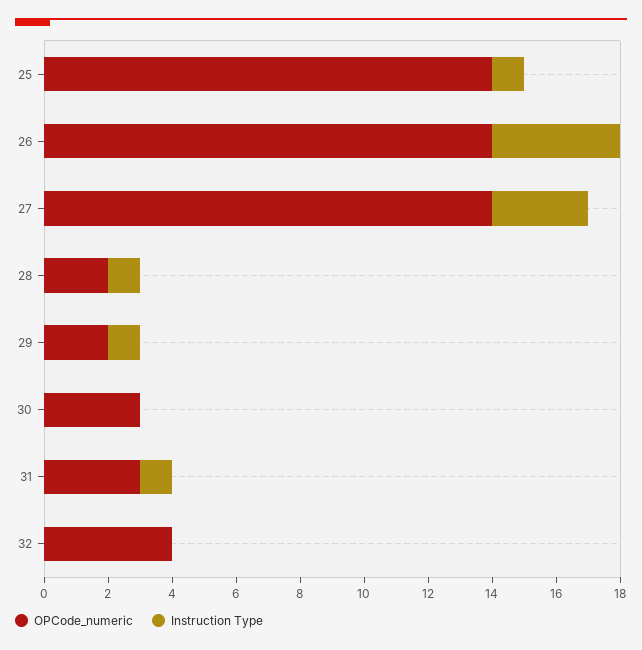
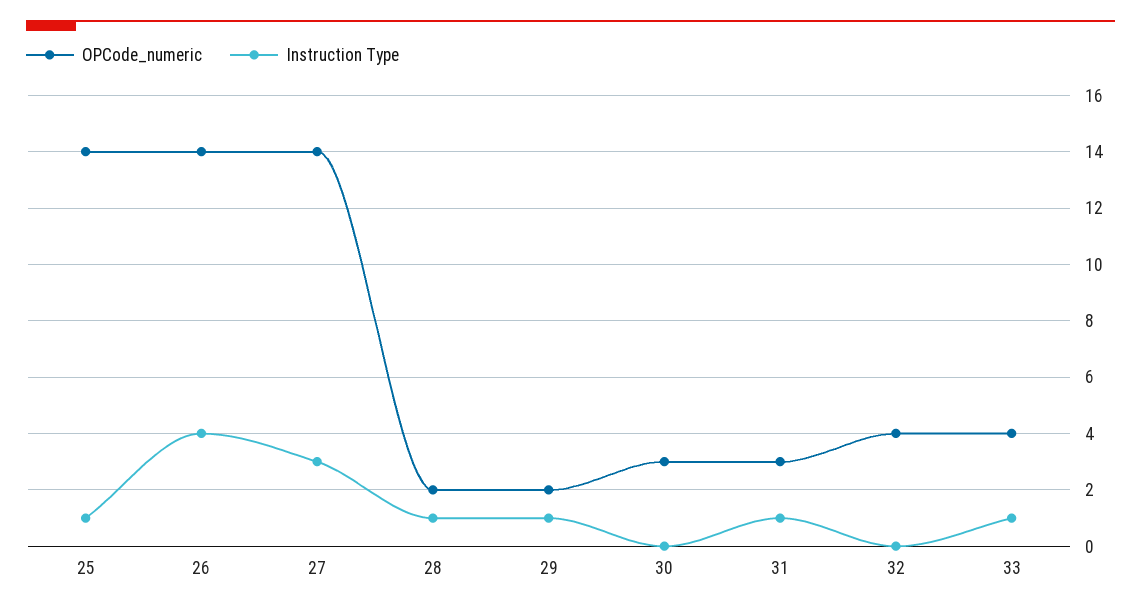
OPCode_numeric, 33: none -> 4
Instruction Type, 33: none -> 1

